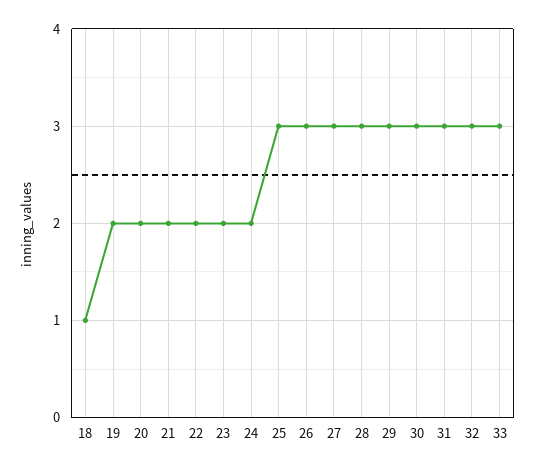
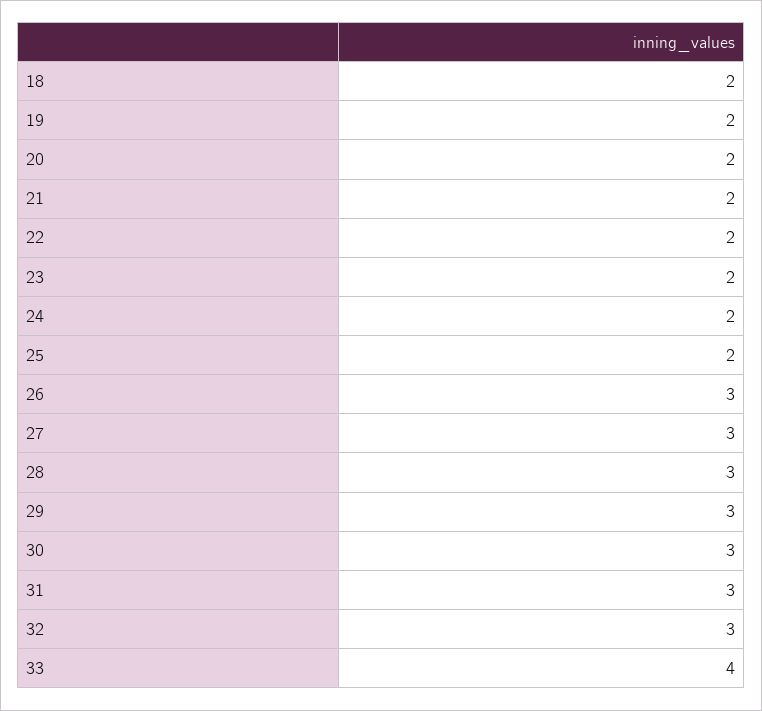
18: 1 -> 2
25: 3 -> 2
33: 3 -> 4

